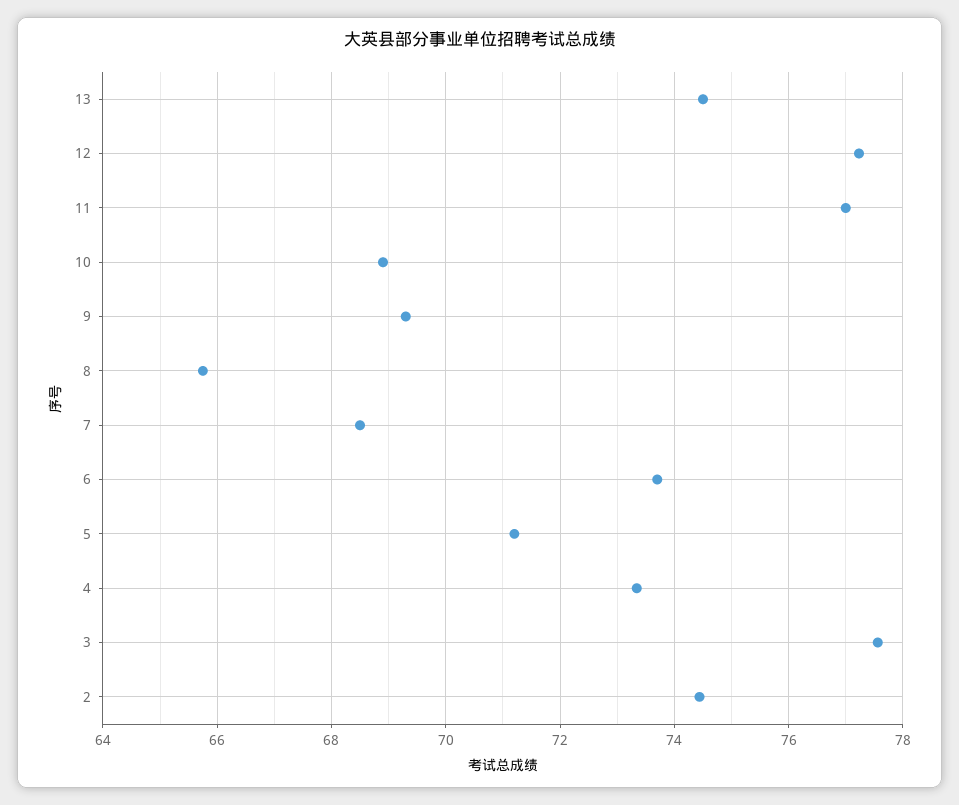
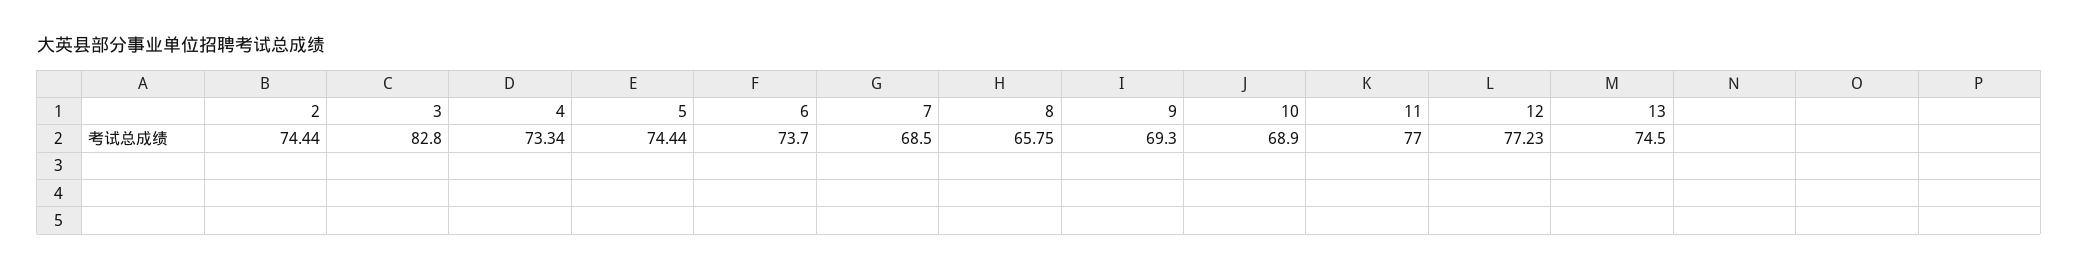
5: 71.2 -> 74.44
3: 77.6 -> 82.8

